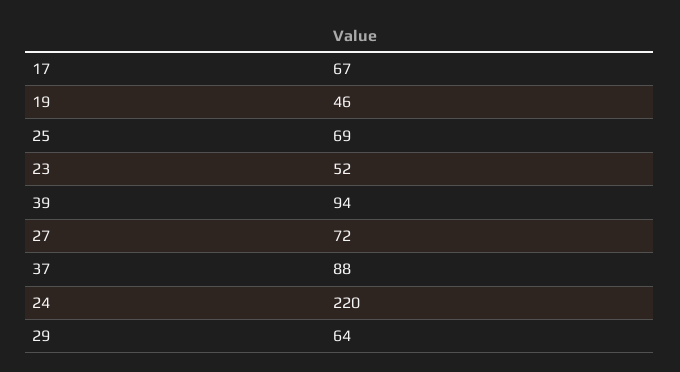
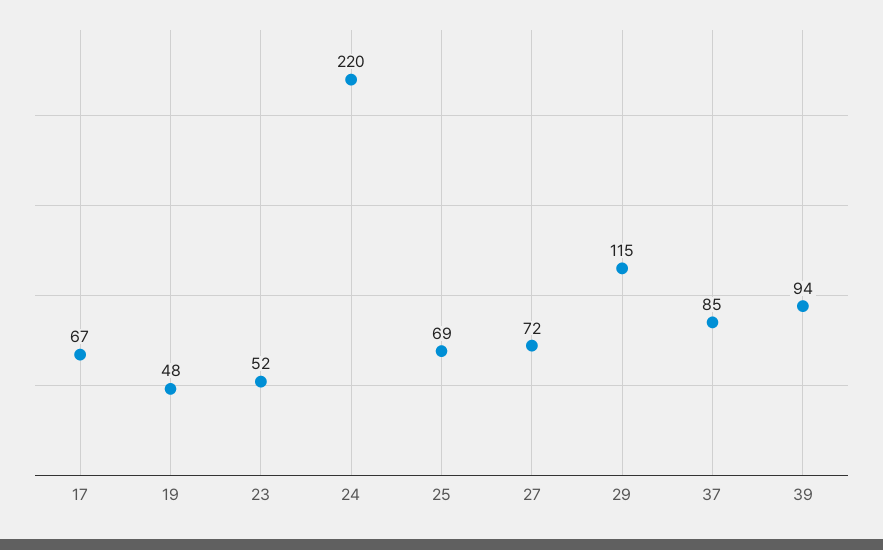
19: 46 -> 48
37: 88 -> 85
29: 64 -> 115

